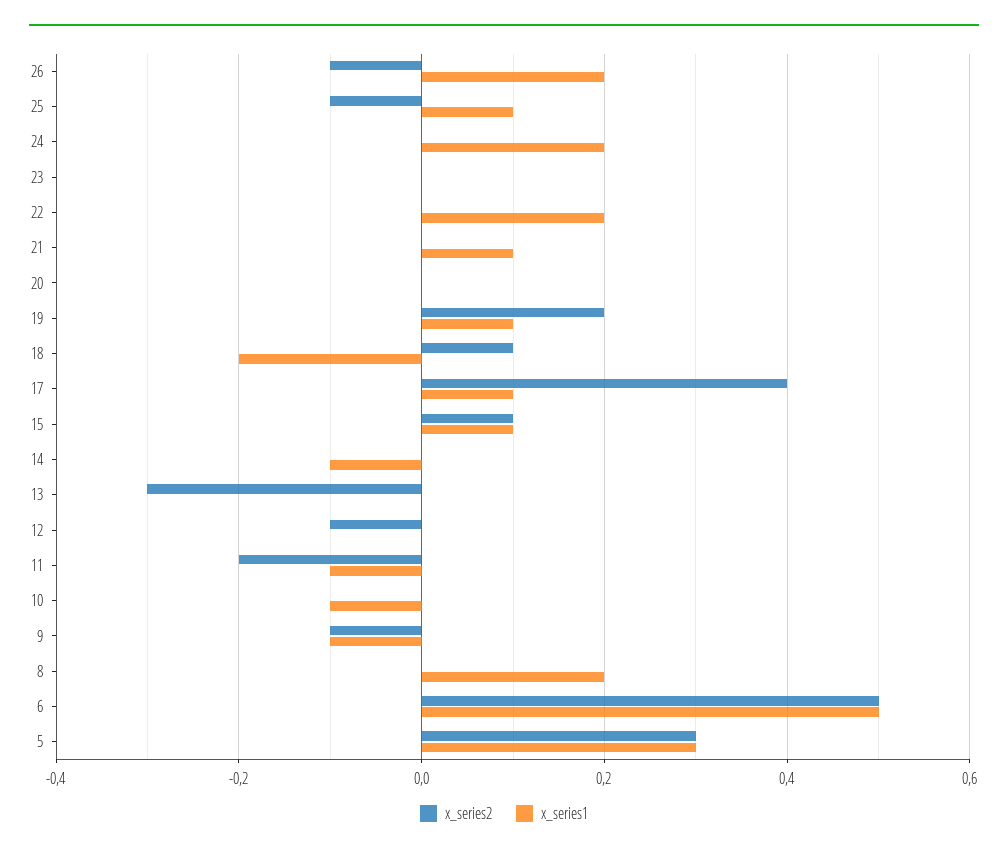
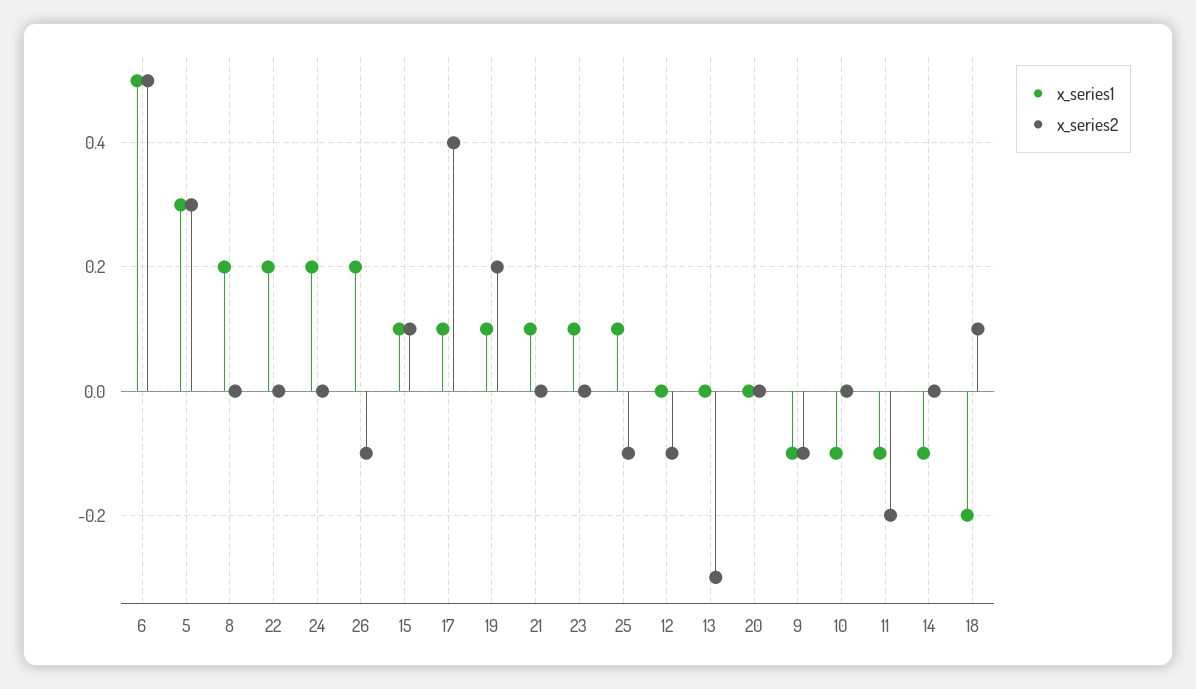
x_series1, 23: 0 -> 0.1

